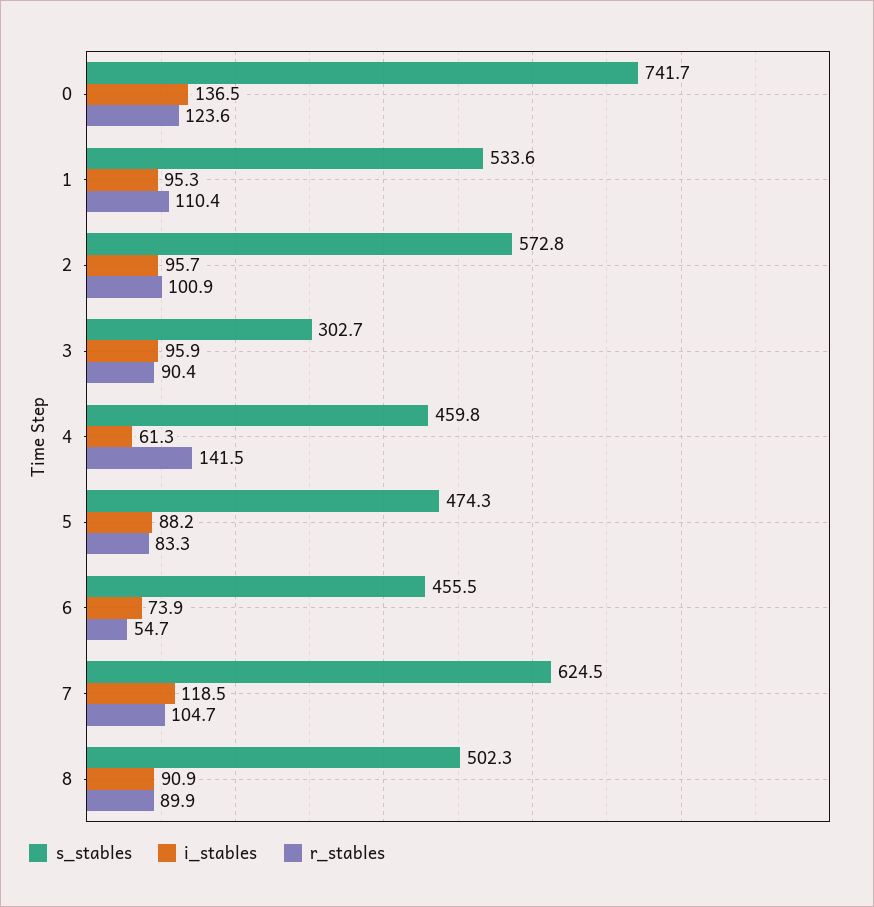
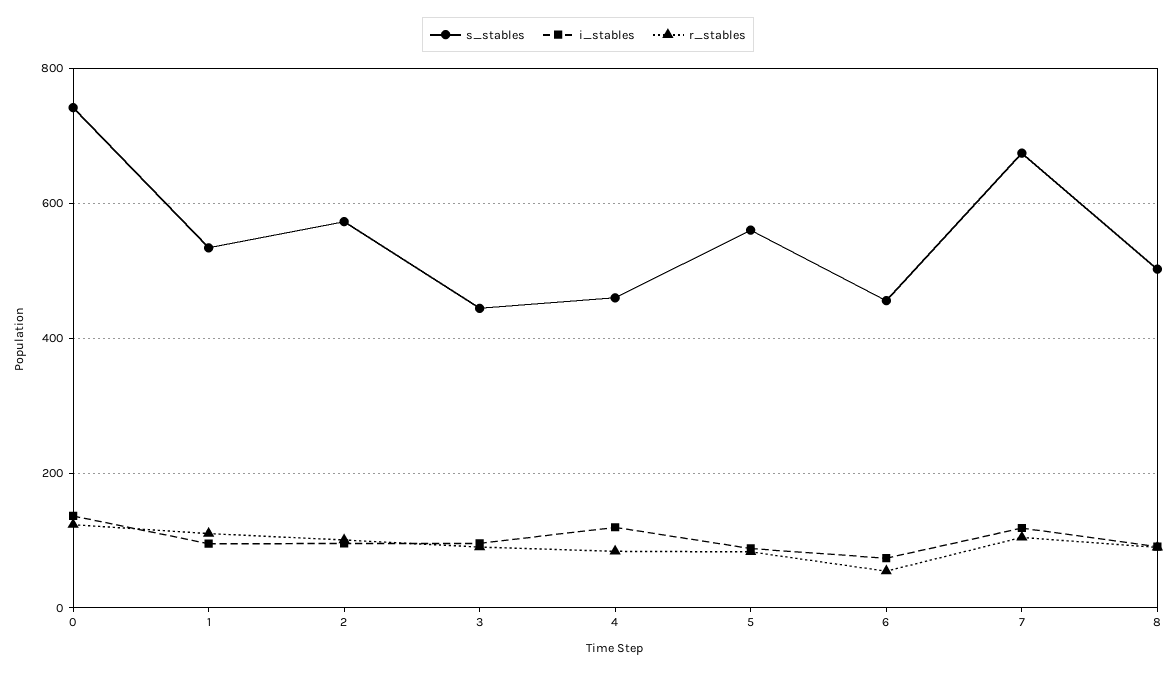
s_stables, 3: 302.7 -> 440
i_stables, 4: 61.3 -> 120
r_stables, 4: 141.5 -> 80
s_stables, 5: 474.3 -> 560
s_stables, 7: 624.5 -> 680

